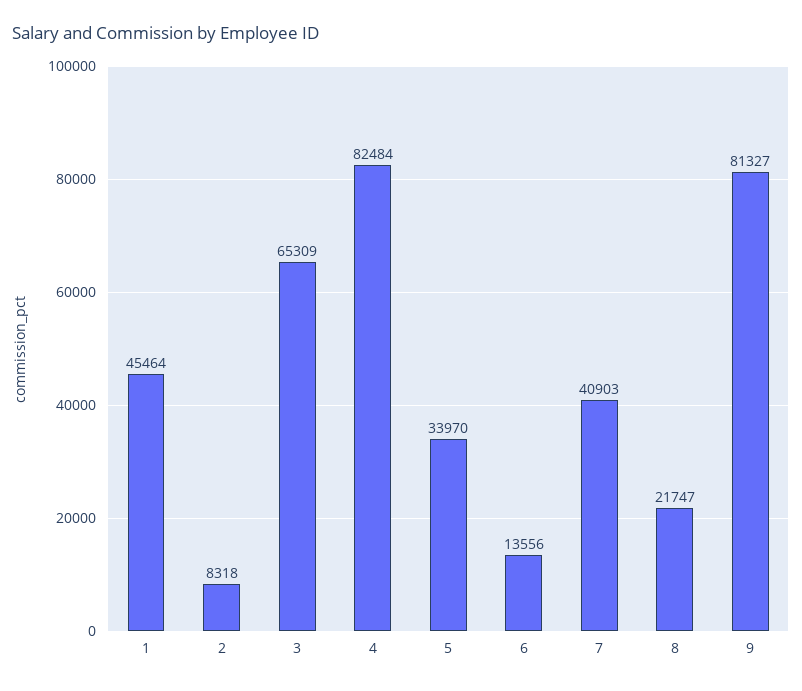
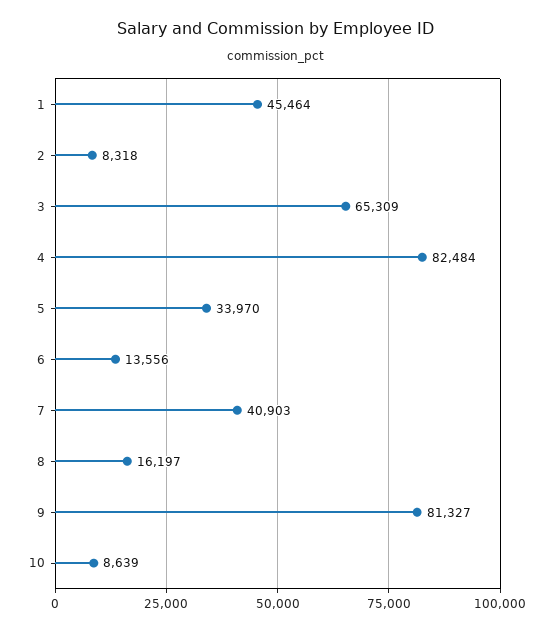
8: 21747 -> 16197
10: none -> 8639

